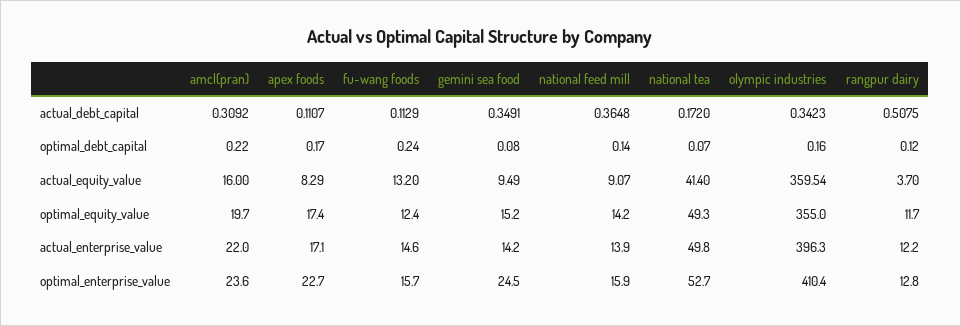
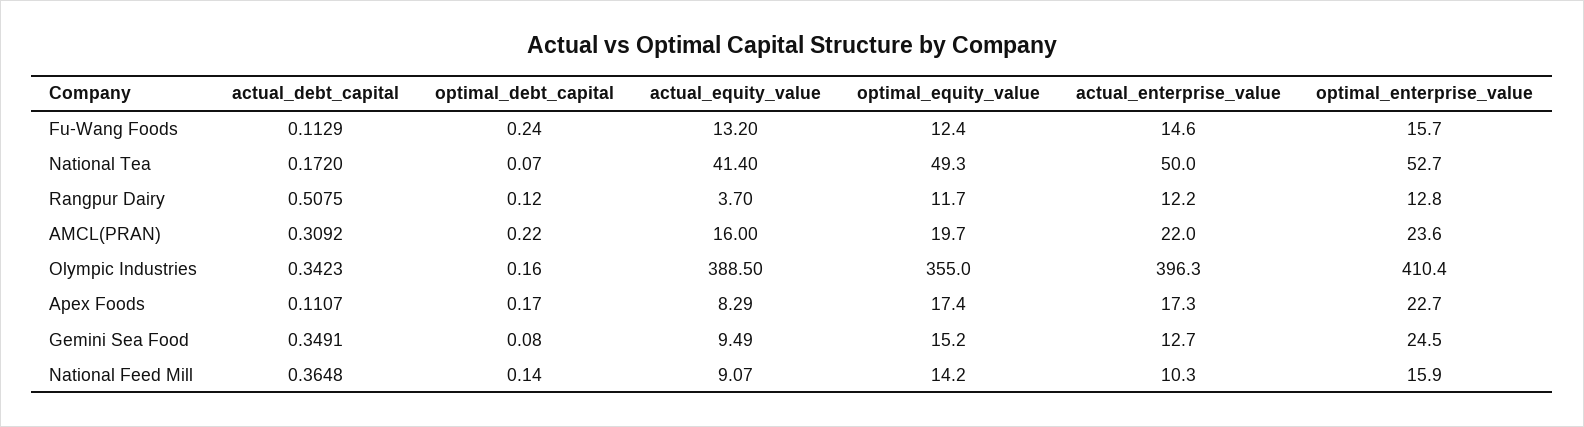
olympic industries, actual_equity_value: 359.54 -> 388.5
apex foods, actual_enterprise_value: 17.1 -> 17.3
gemini sea food, actual_enterprise_value: 14.2 -> 12.7
national feed mill, actual_enterprise_value: 13.9 -> 10.3
national tea, actual_enterprise_value: 49.8 -> 50

